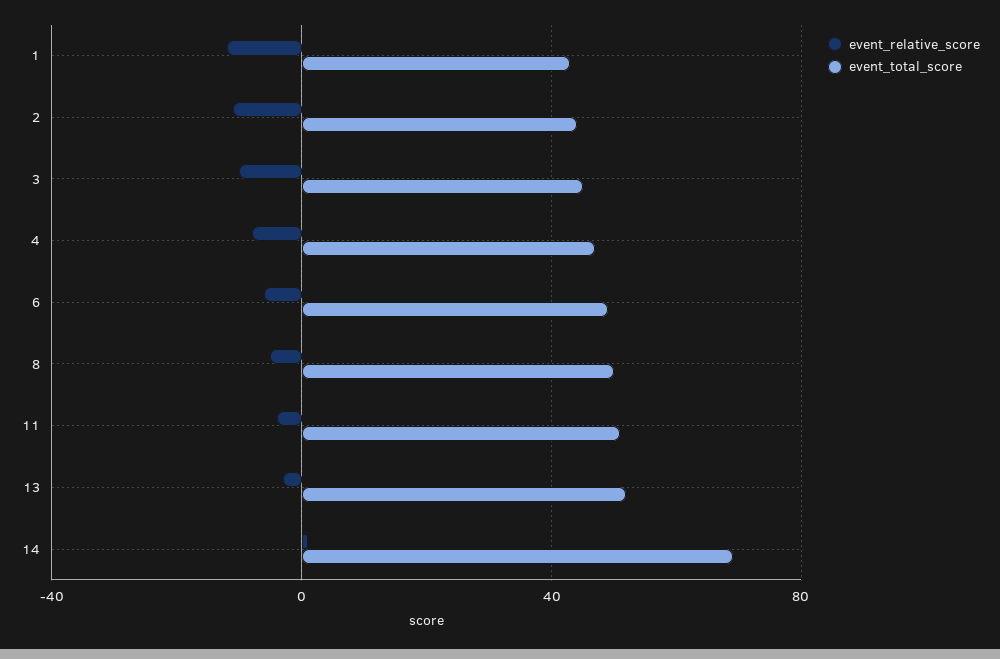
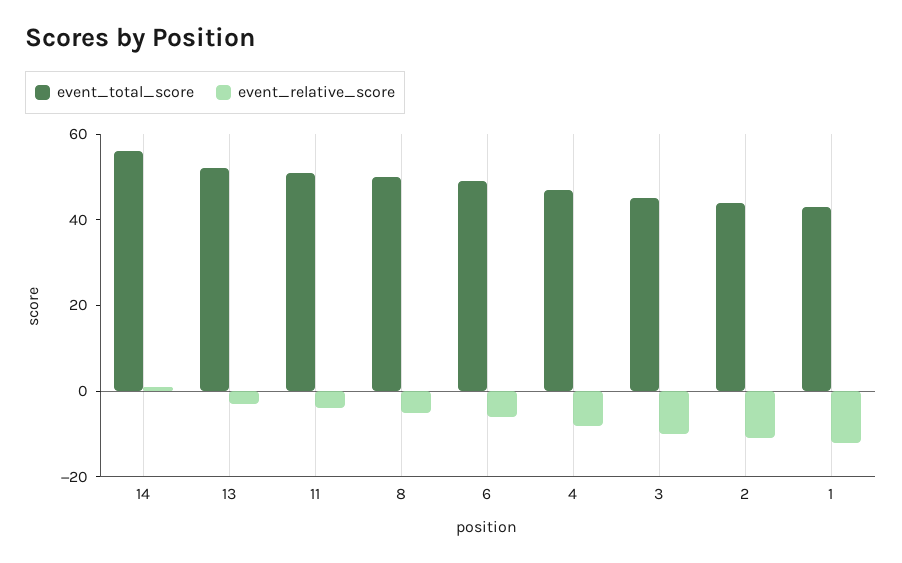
event_total_score, 14: 70 -> 55

